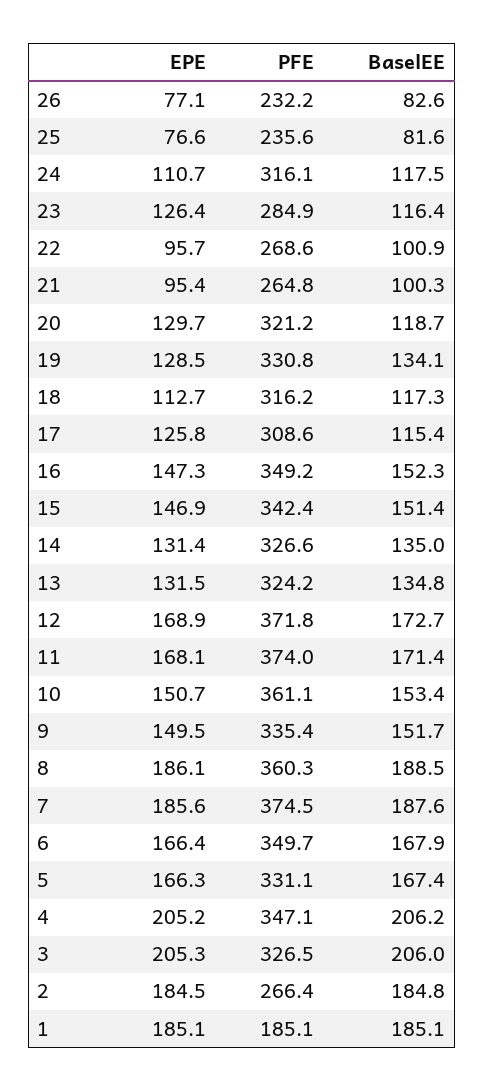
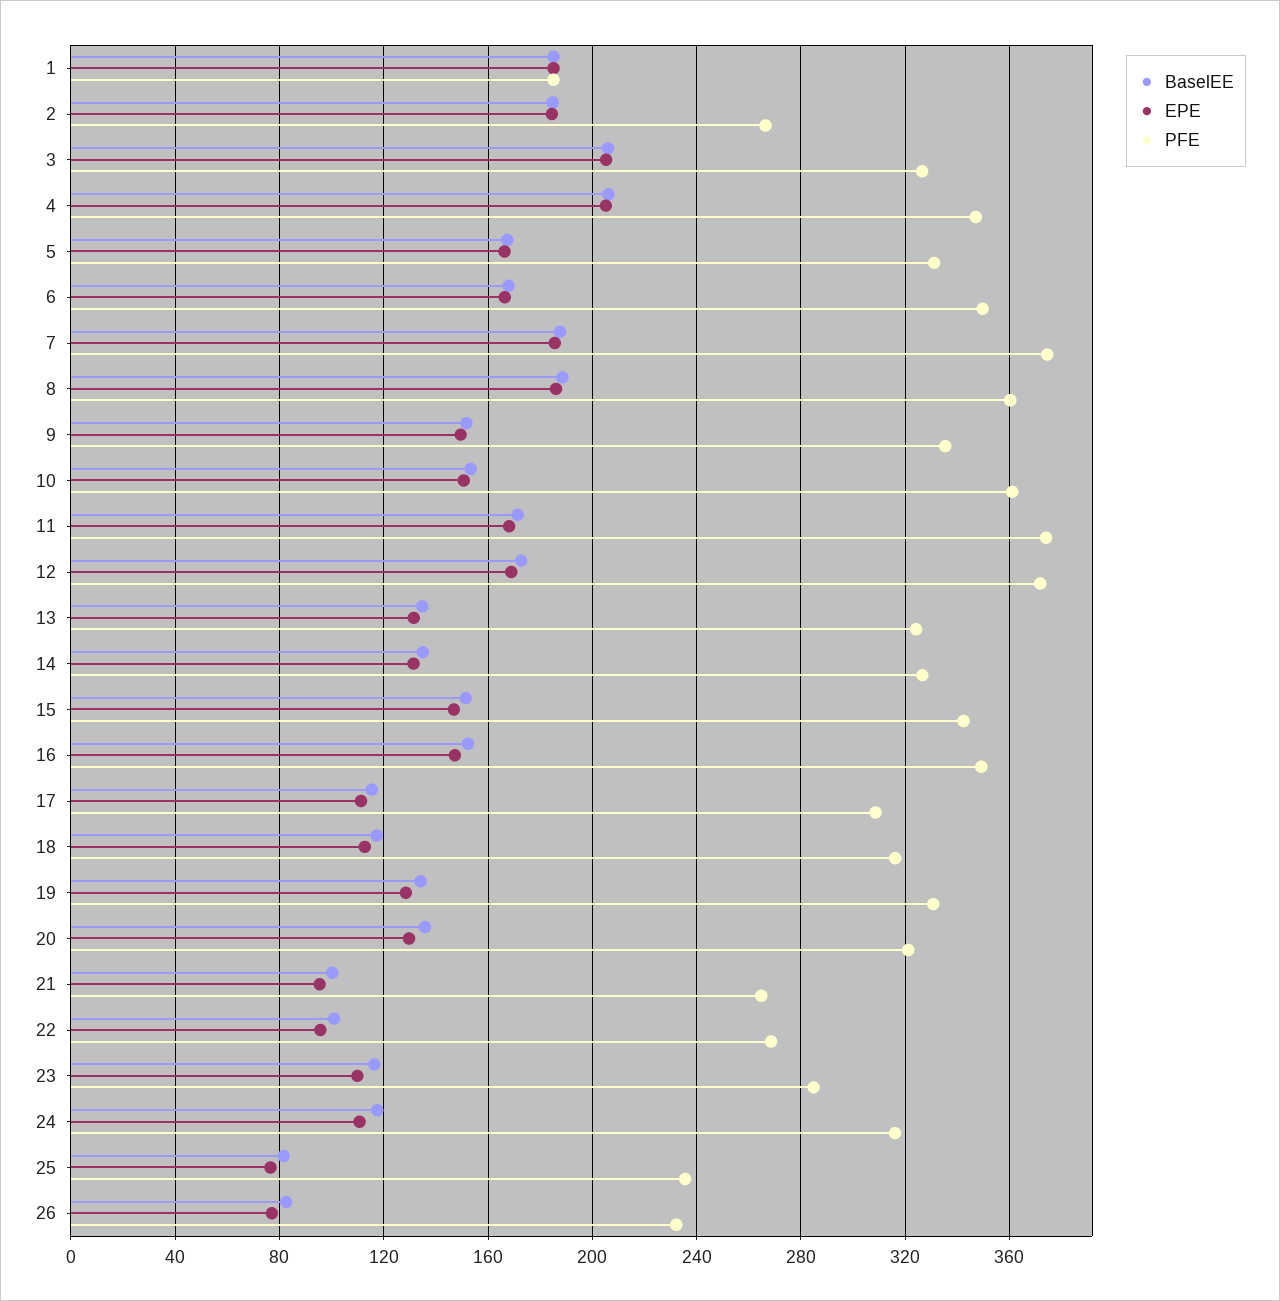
EPE, 23: 126.4 -> 110
BaselEE, 20: 118.7 -> 135
EPE, 17: 125.8 -> 110

